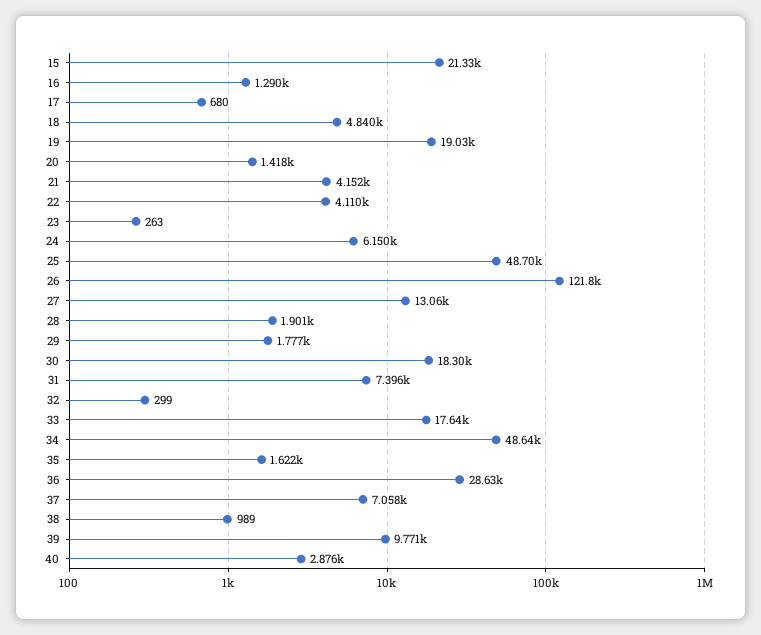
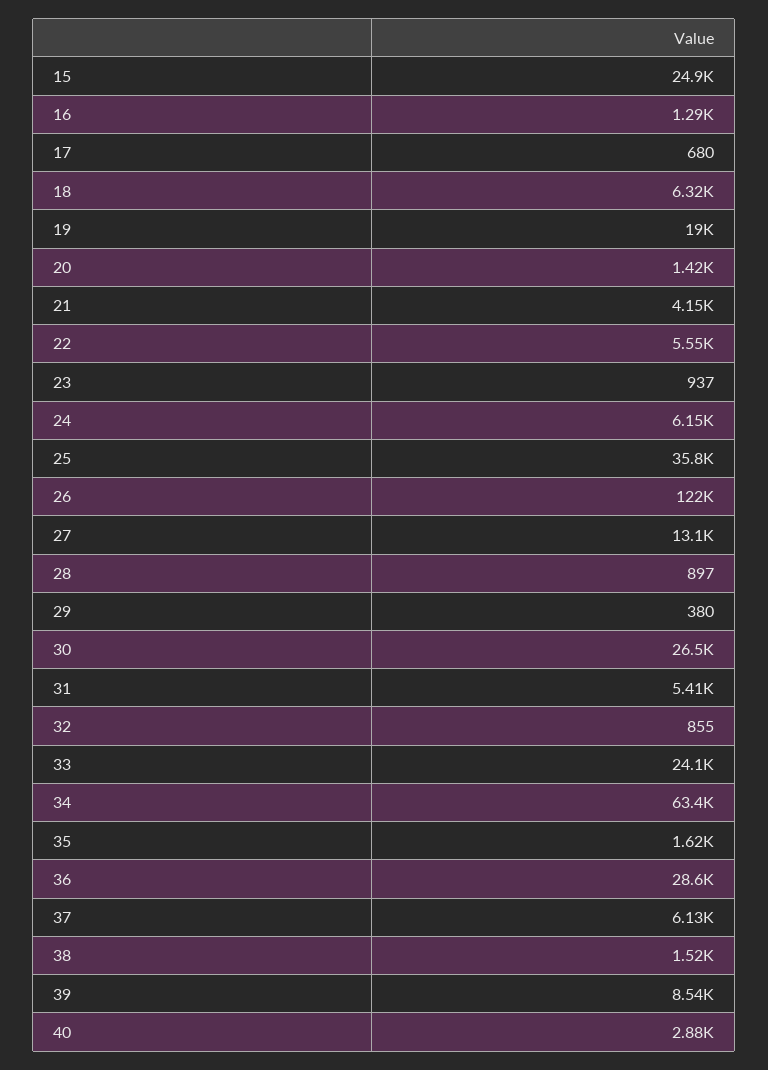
15: 21330 -> 24900
18: 4840 -> 6320
22: 4110 -> 5550
23: 263 -> 937
25: 48700 -> 35800
28: 1901 -> 897
29: 1777 -> 380
30: 18300 -> 26500
31: 7396 -> 5410
32: 299 -> 855
33: 17640 -> 24100
34: 48640 -> 63400
37: 7058 -> 6130
38: 989 -> 1520
39: 9771 -> 8540

